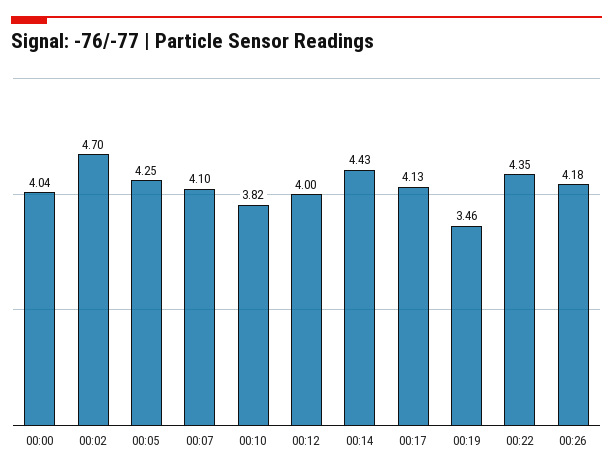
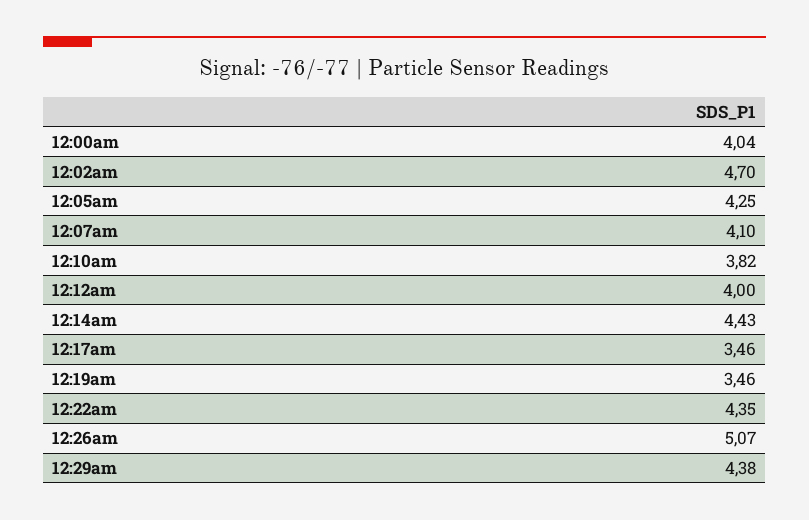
00:17: 4.13 -> 3.46
00:26: 4.18 -> 5.07
12:29am: none -> 4.38

